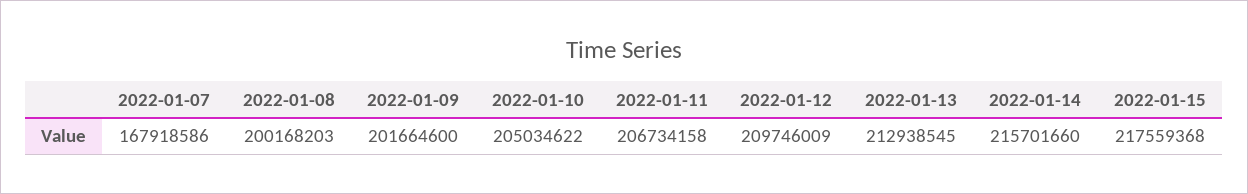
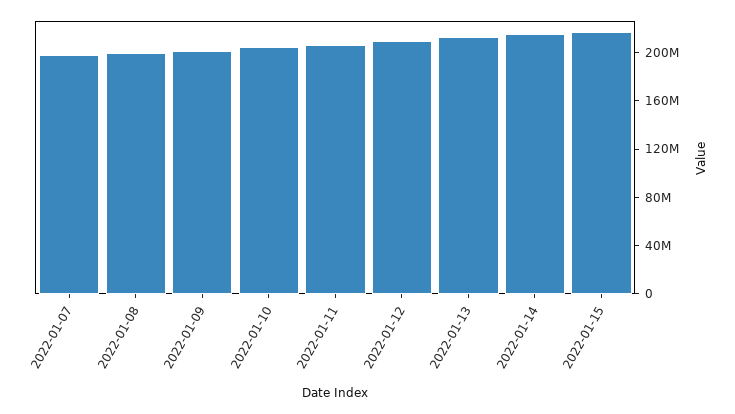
2022-01-07: 167918586 -> 200000000

